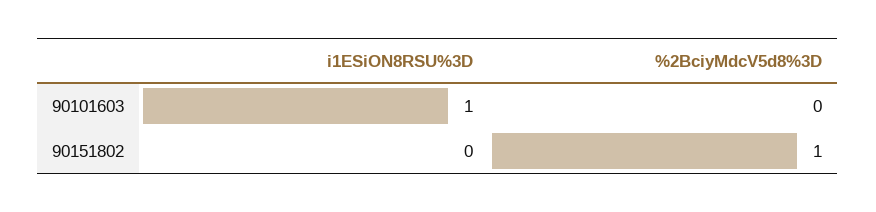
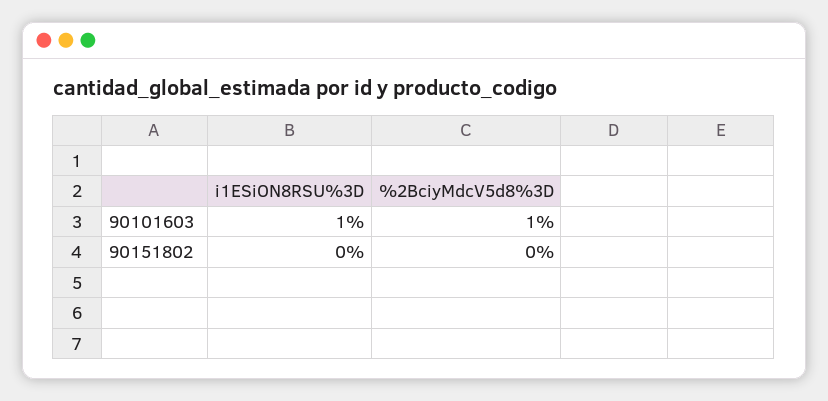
%2BciyMdcV5d8%3D, 90101603: 0 -> 1
%2BciyMdcV5d8%3D, 90151802: 1 -> 0

